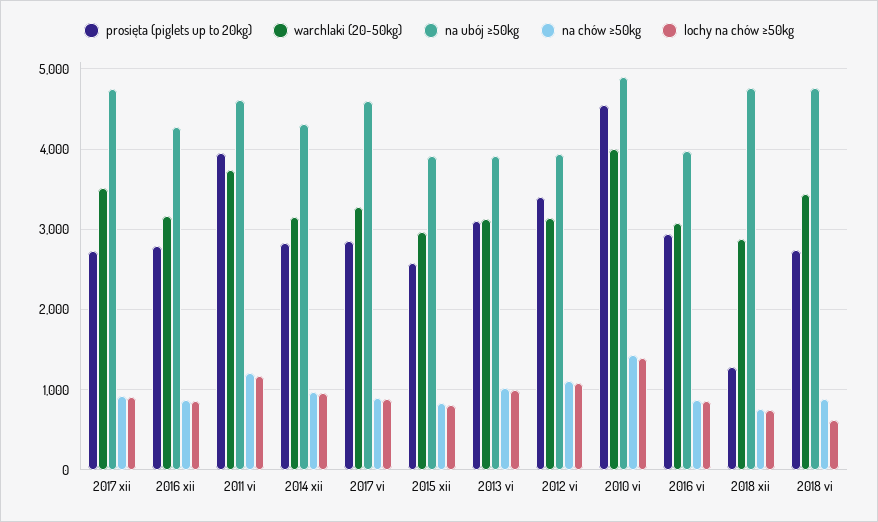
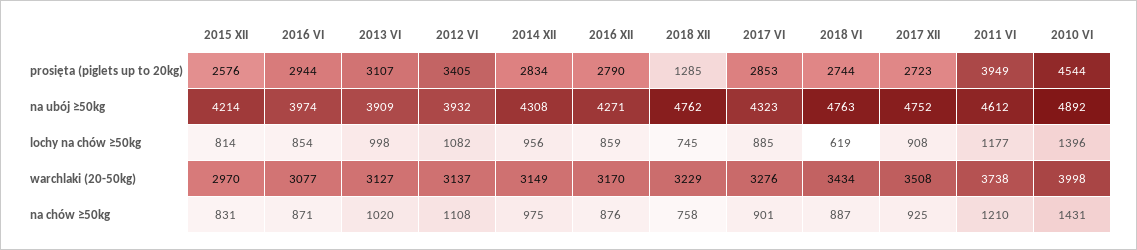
na ubój ≥50kg, 2017 vi: 4600 -> 4323
na ubój ≥50kg, 2015 xii: 3900 -> 4214
warchlaki (20-50kg), 2018 xii: 2900 -> 3229

